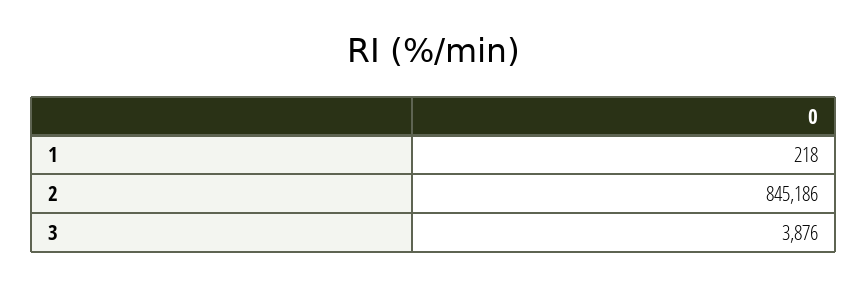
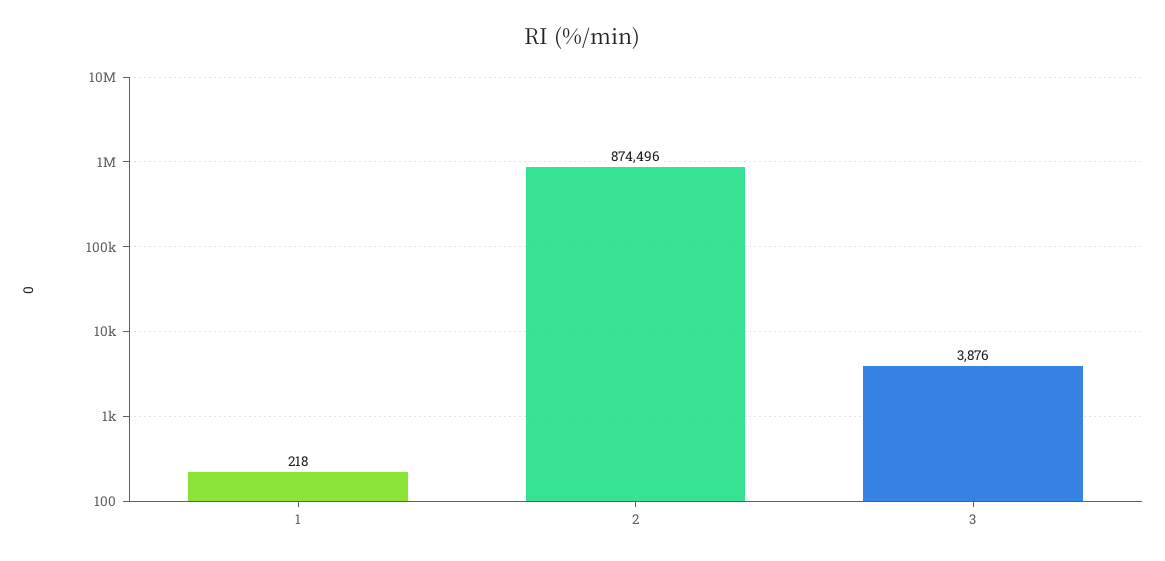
2: 845186 -> 874496

